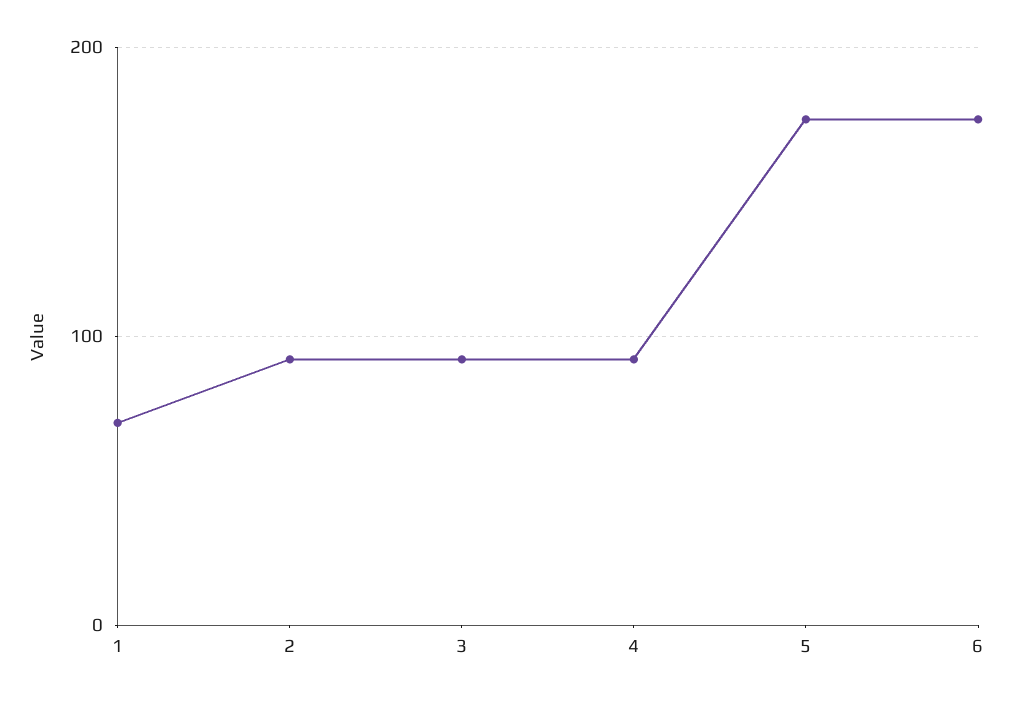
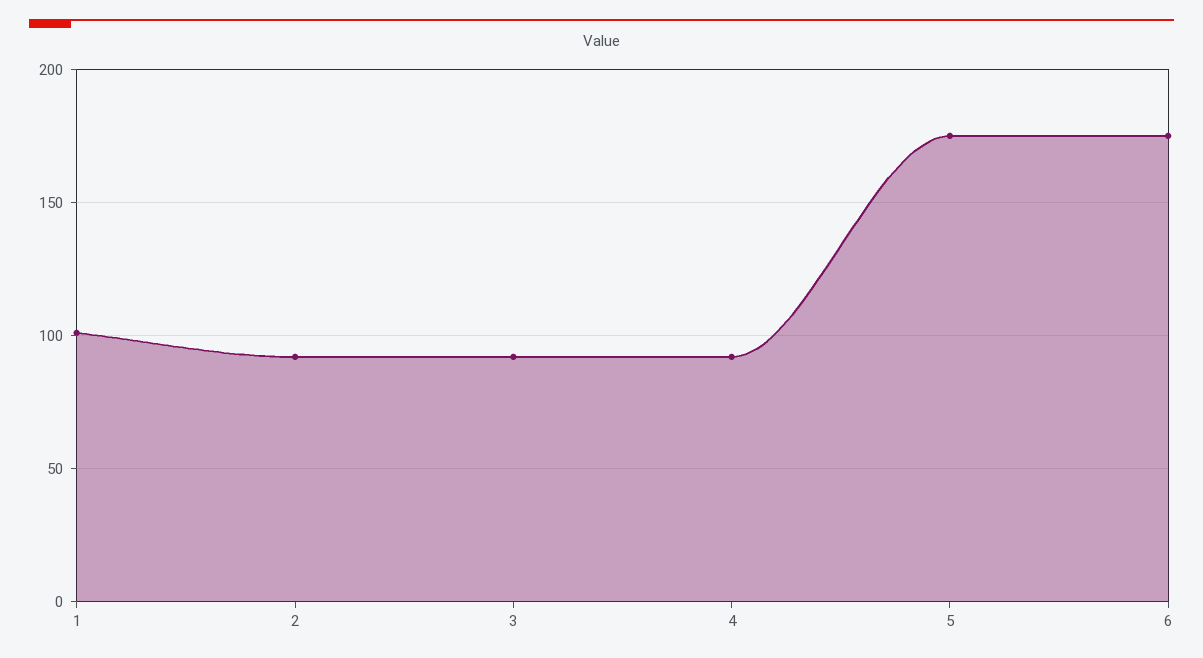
1: 70 -> 100

